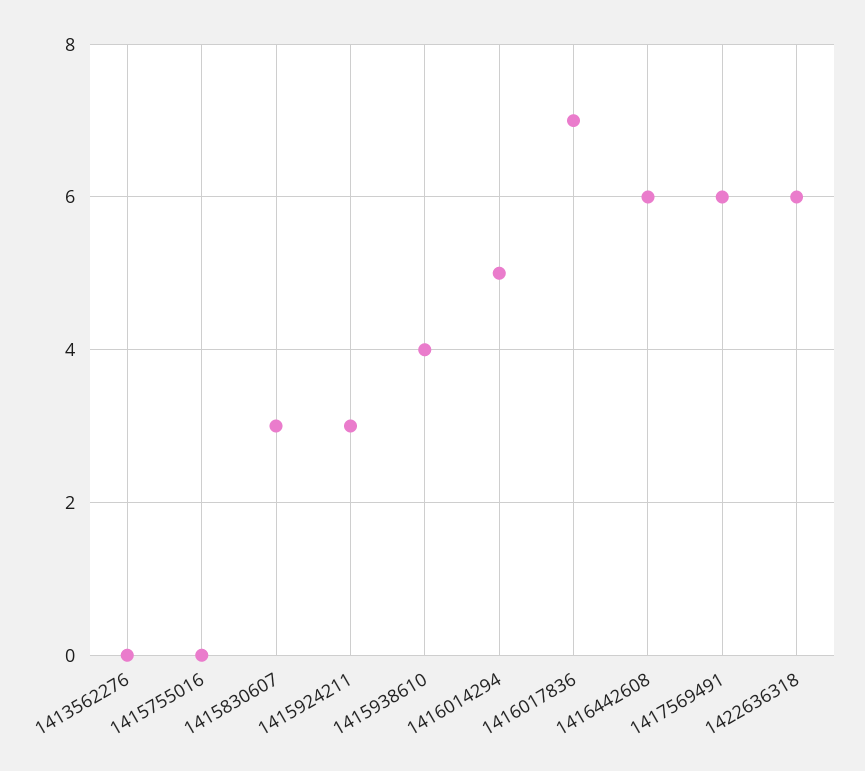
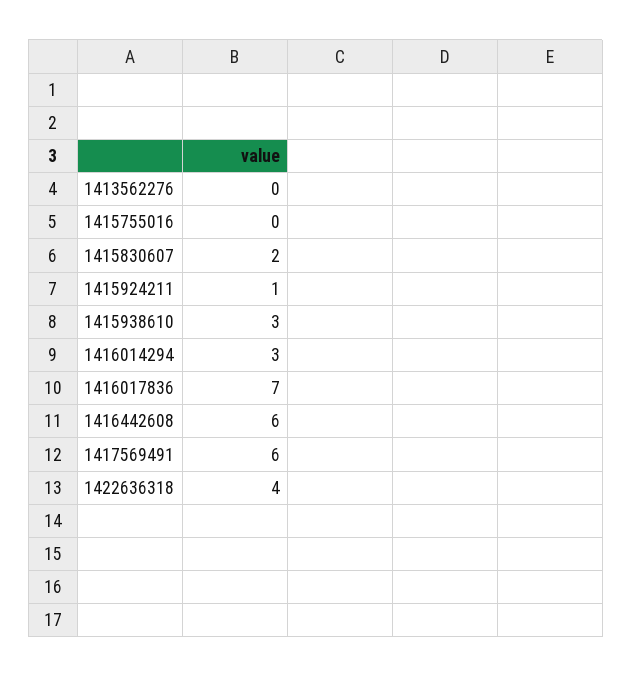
1415830607: 3 -> 2
1415924211: 3 -> 1
1415938610: 4 -> 3
1416014294: 5 -> 3
1422636318: 6 -> 4

